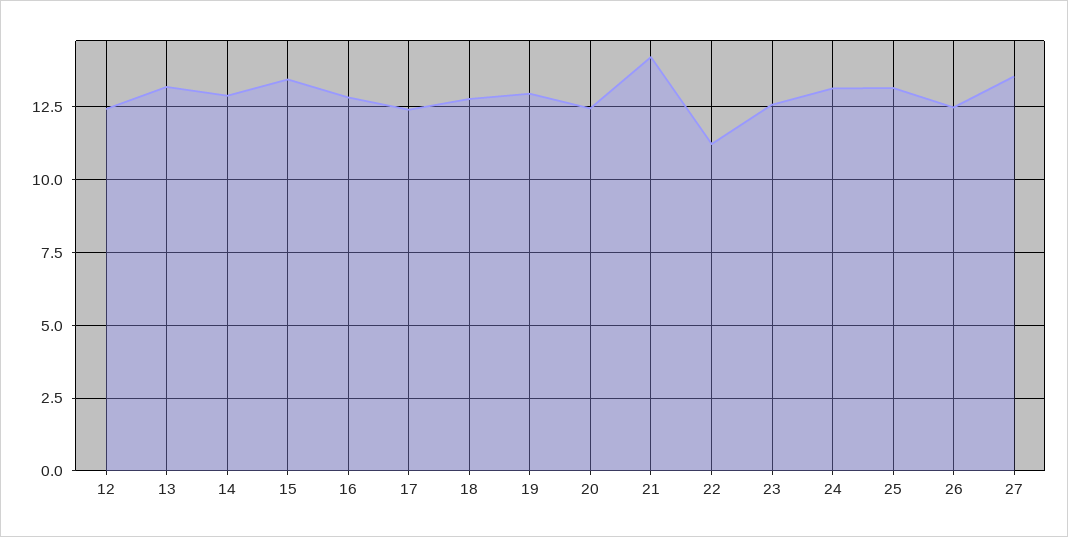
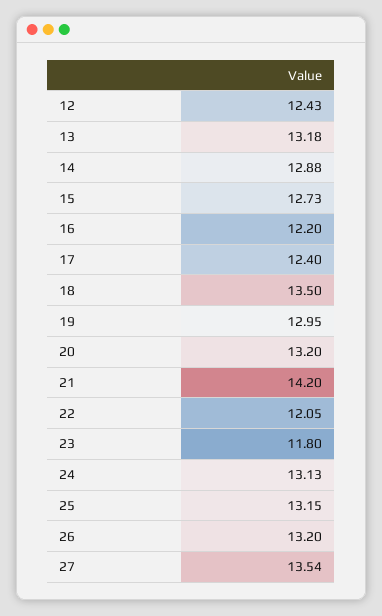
15: 13.5 -> 12.73
16: 12.75 -> 12.2
18: 12.75 -> 13.5
20: 12.5 -> 13.2
22: 11.25 -> 12.05
23: 12.5 -> 11.8
26: 12.5 -> 13.2

